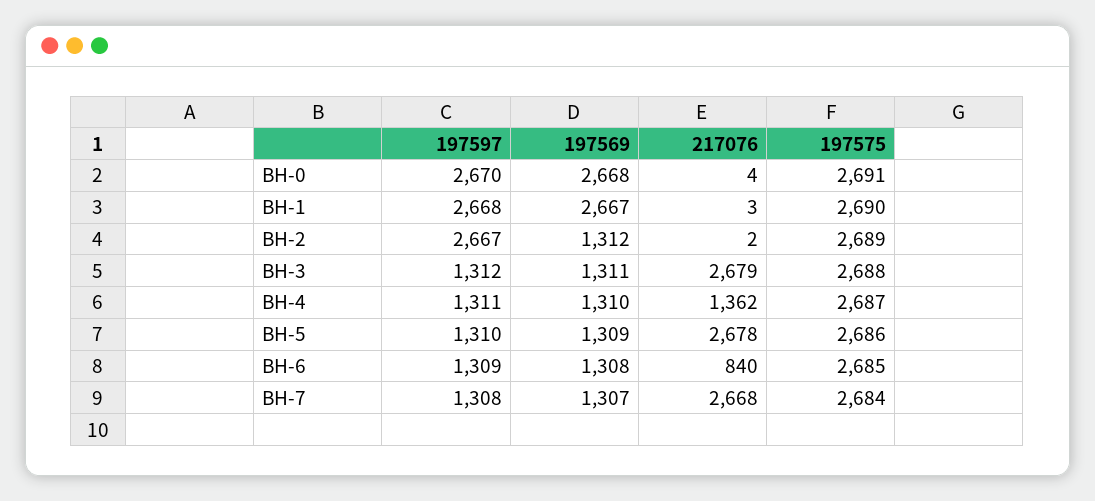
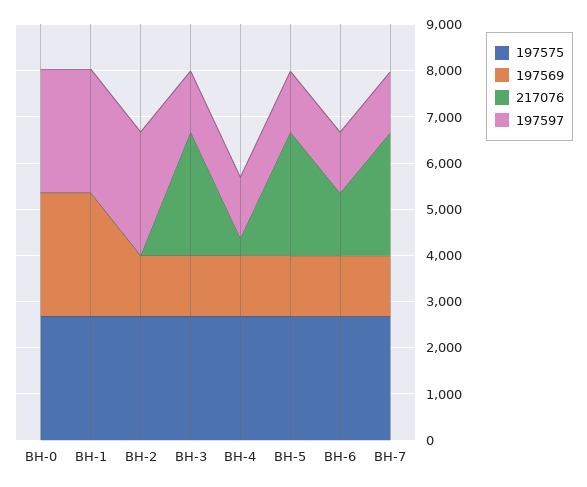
217076, BH-4: 1362 -> 400
217076, BH-6: 840 -> 1400

